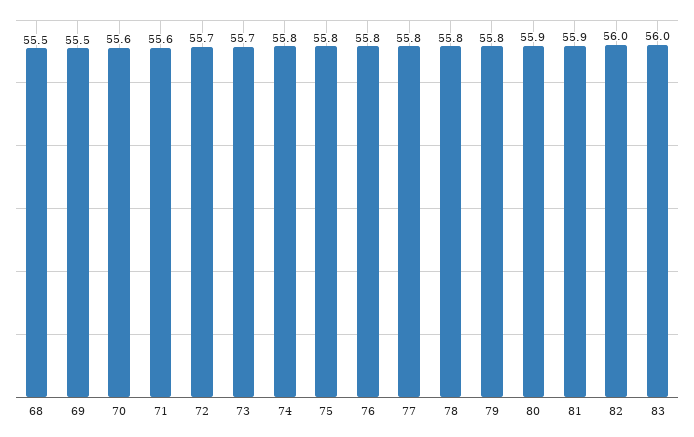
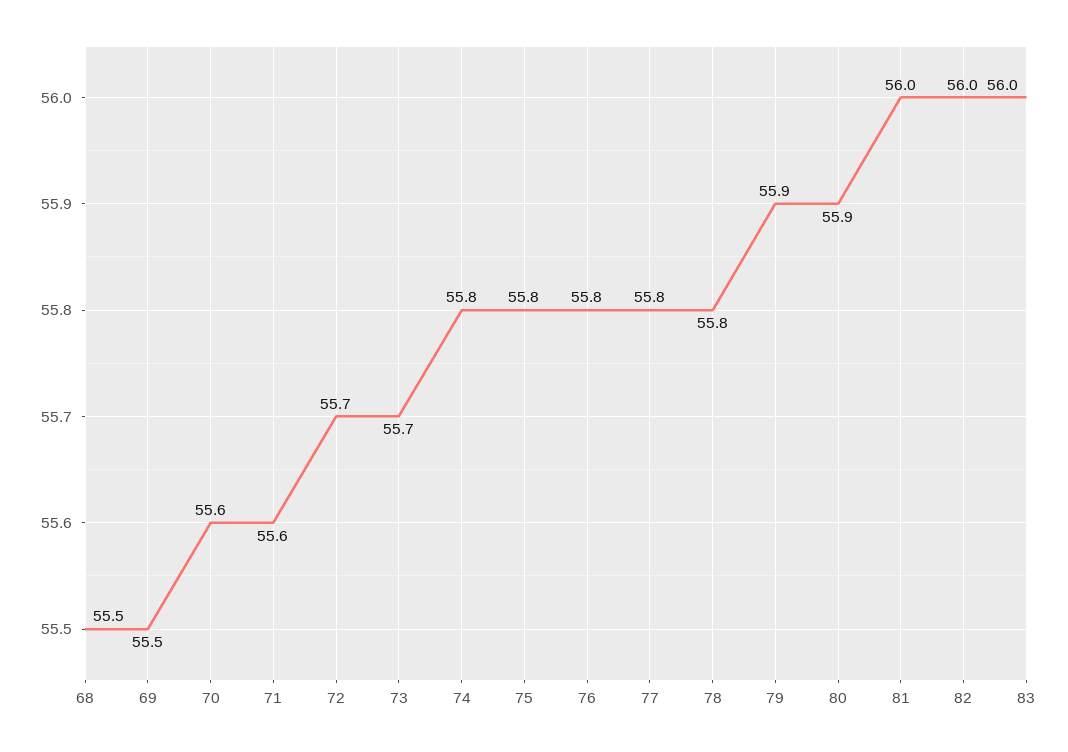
79: 55.8 -> 55.9
81: 55.9 -> 56

